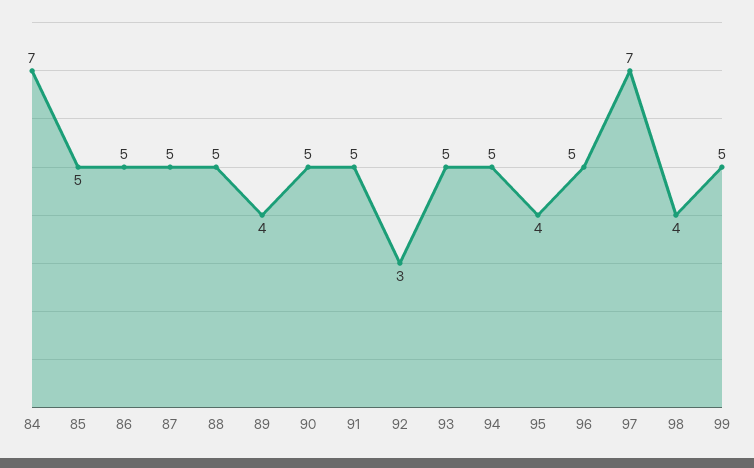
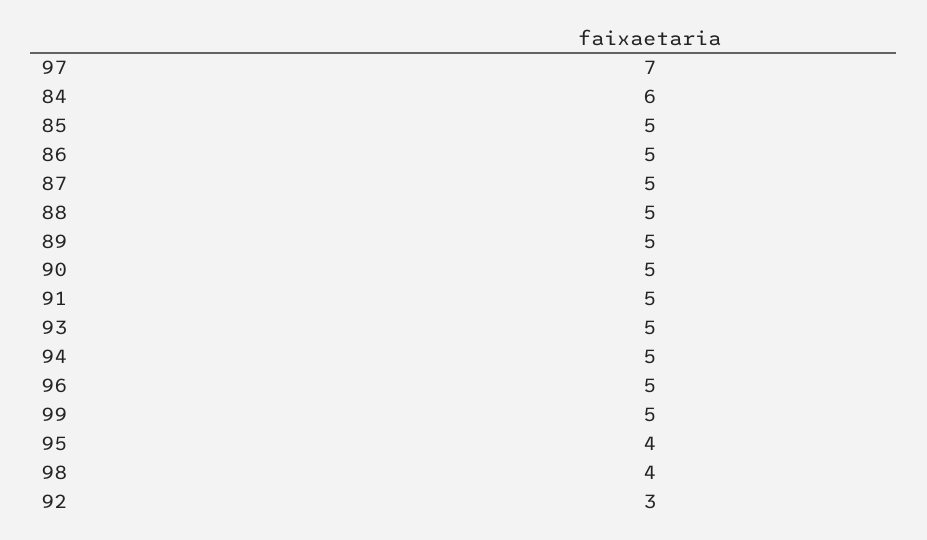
84: 7 -> 6
89: 4 -> 5

